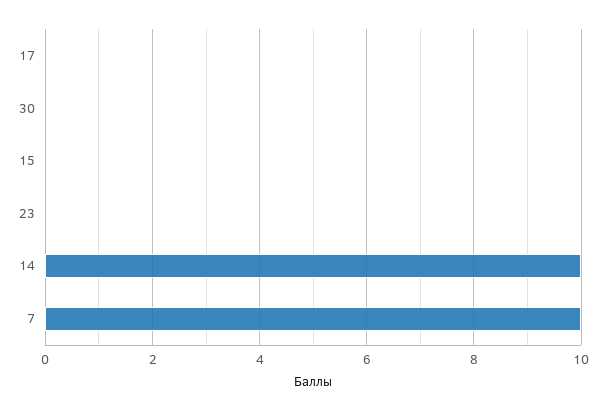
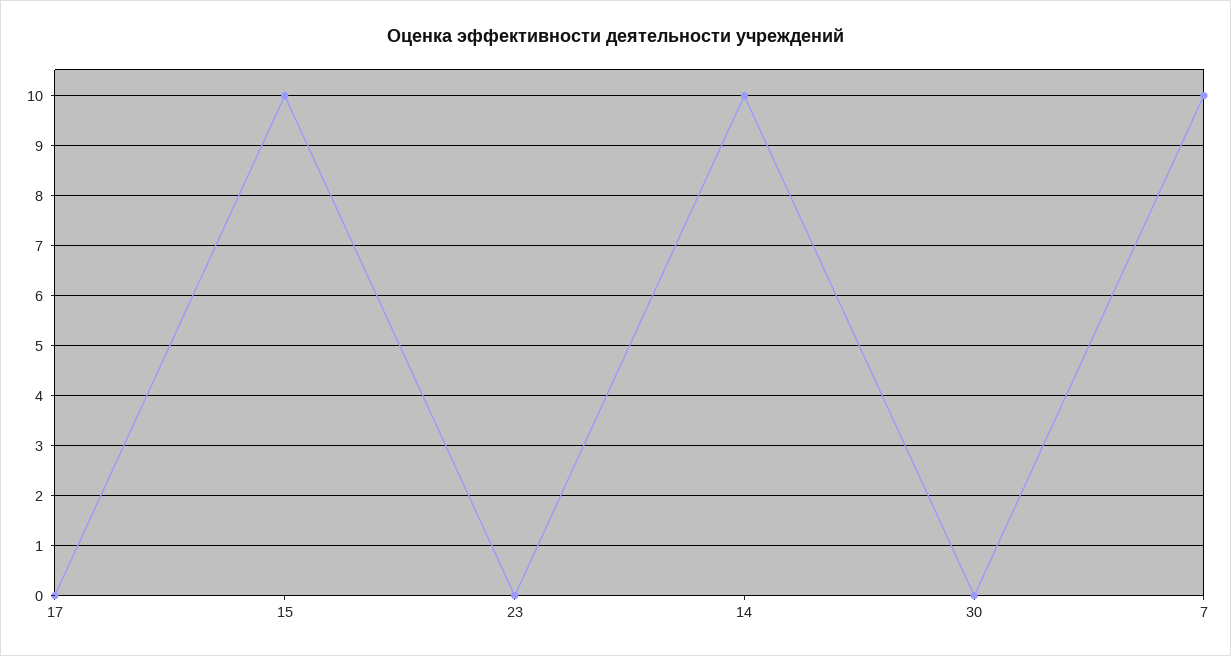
15: 0 -> 10

